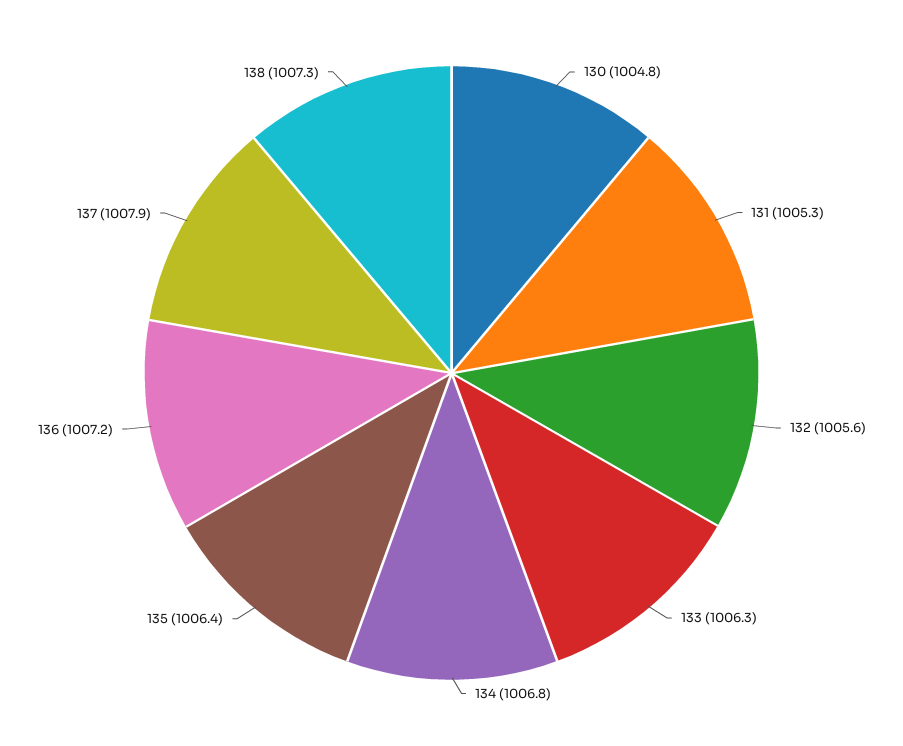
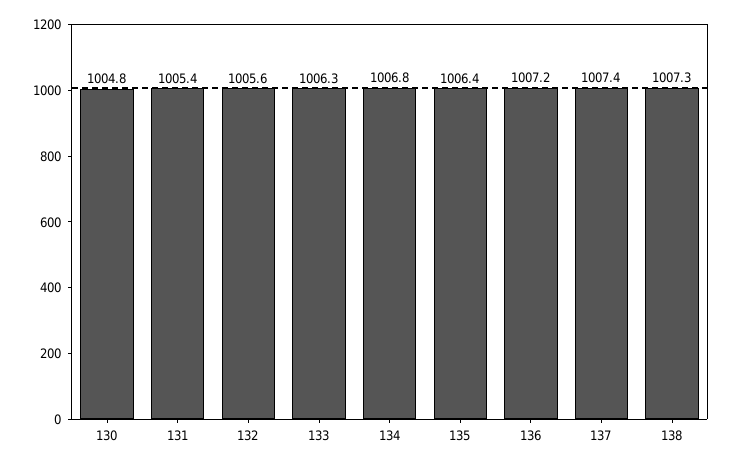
131: 1005.3 -> 1005.4
137: 1007.9 -> 1007.4

